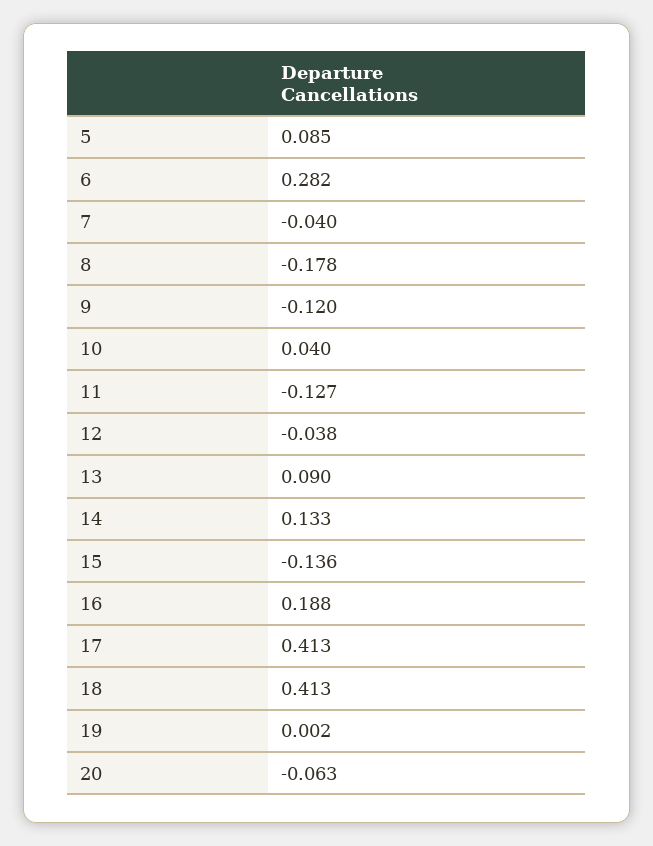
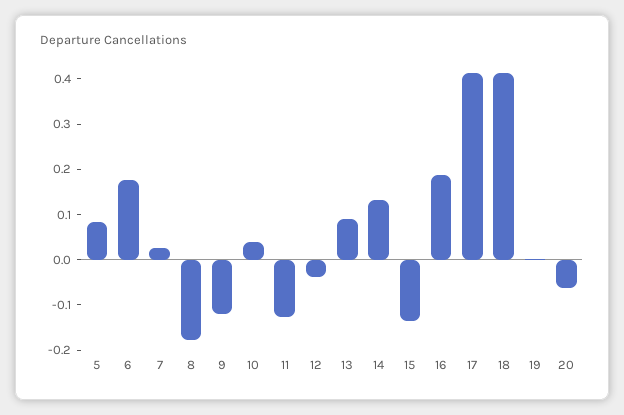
6: 0.282 -> 0.18
7: -0.04 -> 0.02

